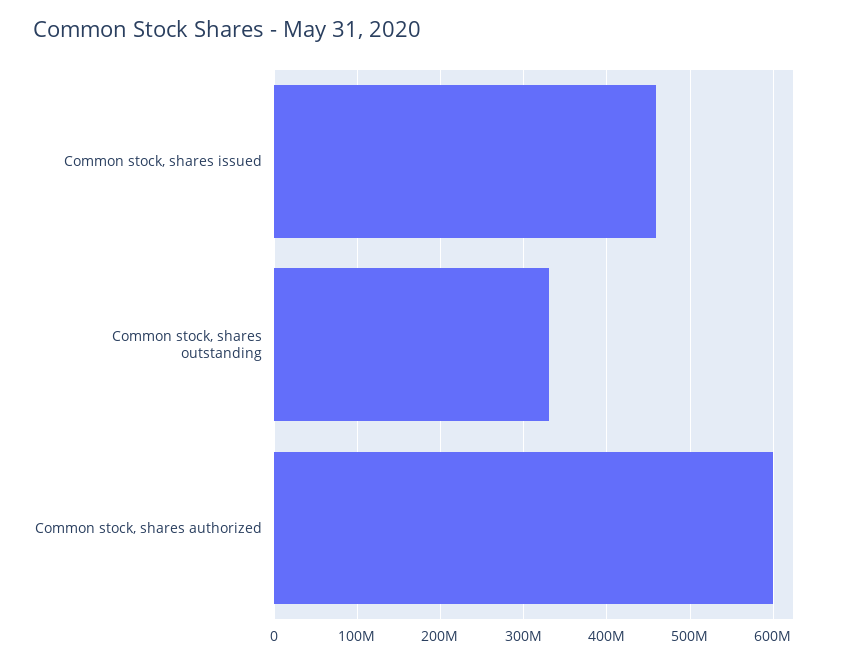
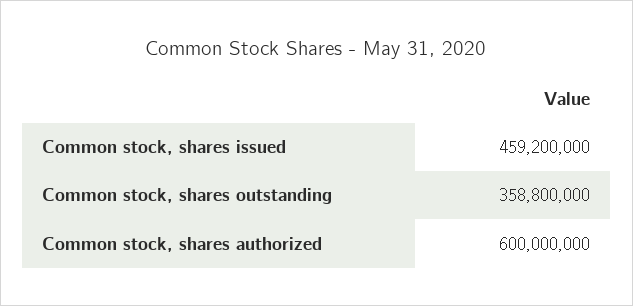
Common stock, shares outstanding: 330000000 -> 358800000

